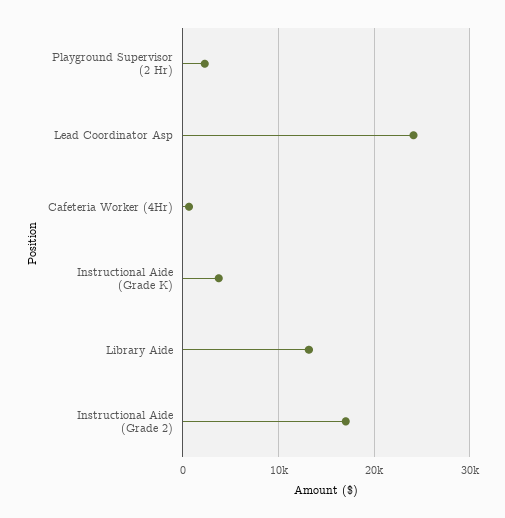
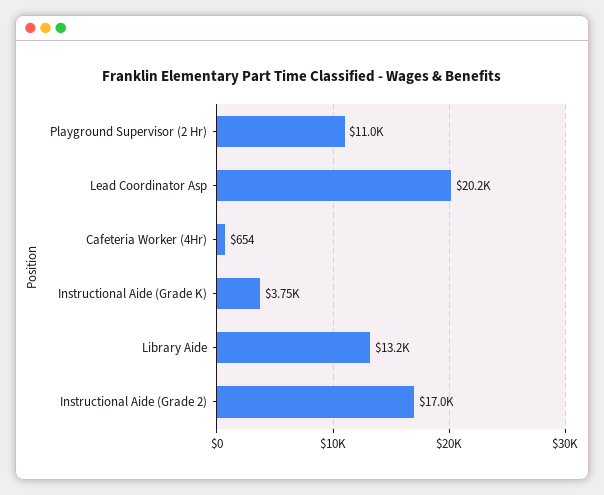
Playground Supervisor (2 Hr): 2000 -> 11000
Lead Coordinator Asp: 24000 -> 20200

